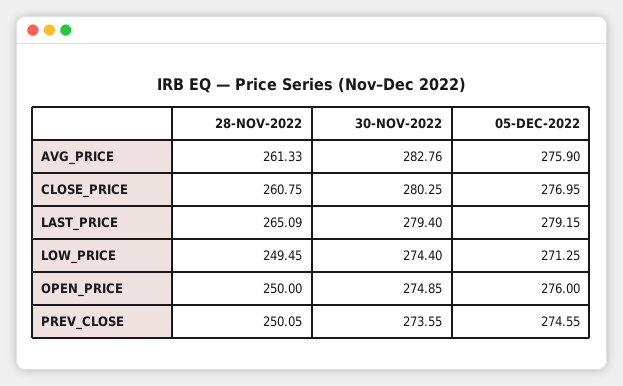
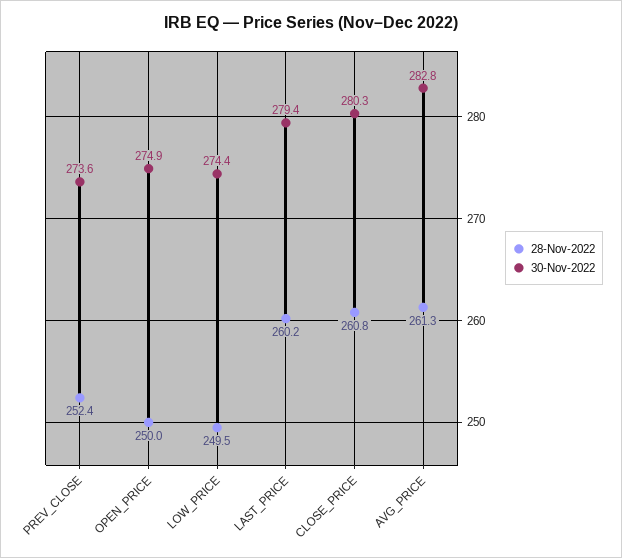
05-DEC-2022, AVG_PRICE: 275.9 -> none
05-DEC-2022, CLOSE_PRICE: 276.95 -> none
28-NOV-2022, LAST_PRICE: 265.09 -> 260.2
05-DEC-2022, LAST_PRICE: 279.15 -> none
05-DEC-2022, LOW_PRICE: 271.25 -> none
05-DEC-2022, OPEN_PRICE: 276 -> none
28-NOV-2022, PREV_CLOSE: 250.05 -> 252.4
05-DEC-2022, PREV_CLOSE: 274.55 -> none

